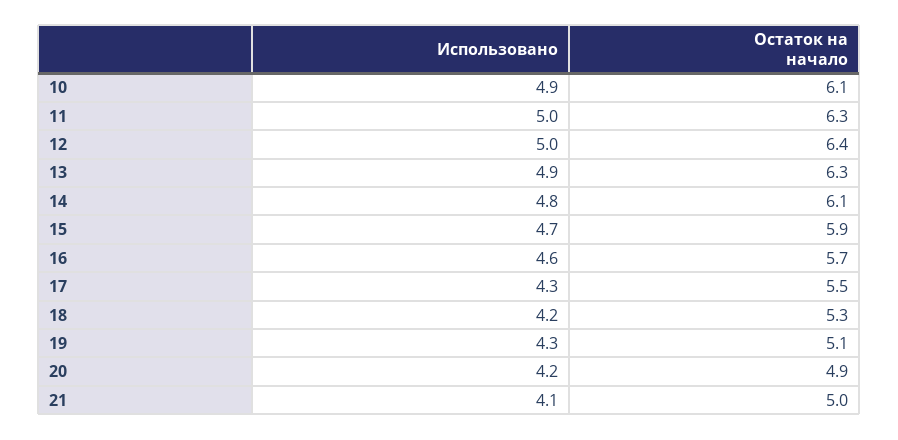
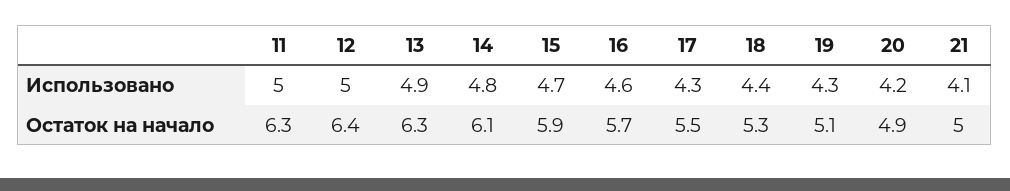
Использовано, 10: 4.9 -> none
Остаток на начало, 10: 6.1 -> none
Использовано, 18: 4.2 -> 4.4

